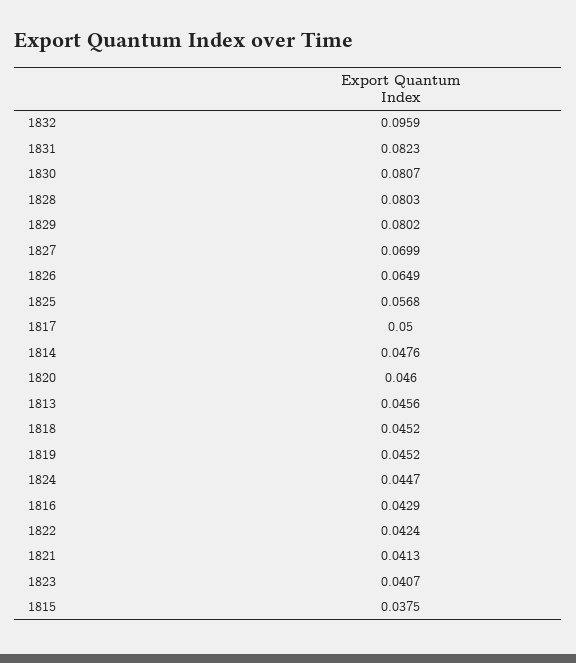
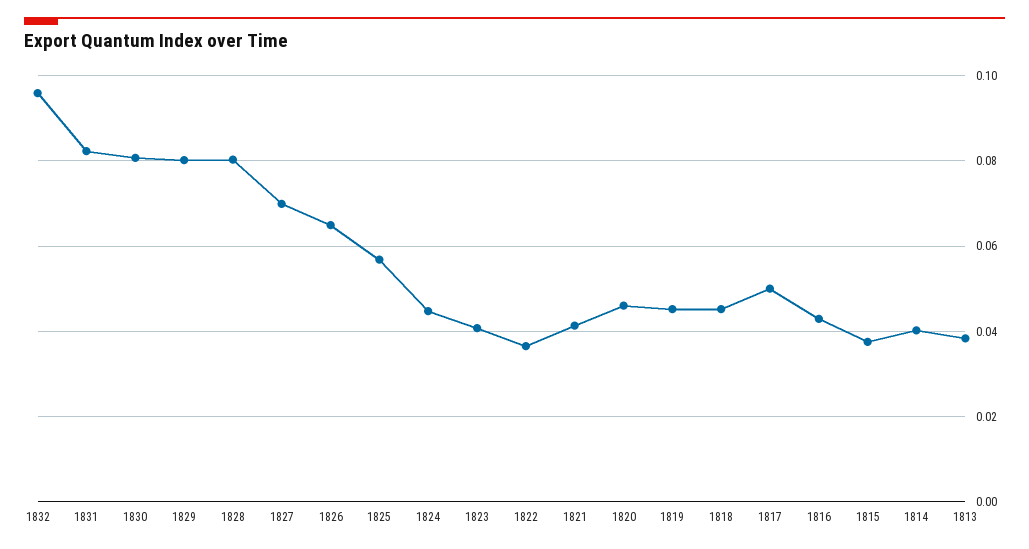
1814: 0.0476 -> 0.04
1813: 0.0456 -> 0.038
1822: 0.0424 -> 0.036

